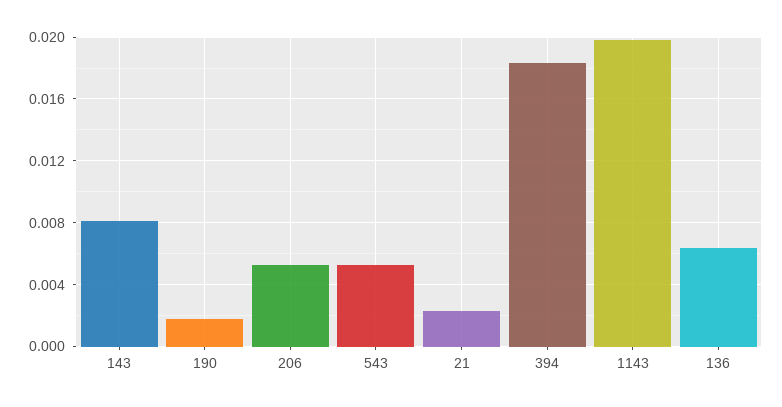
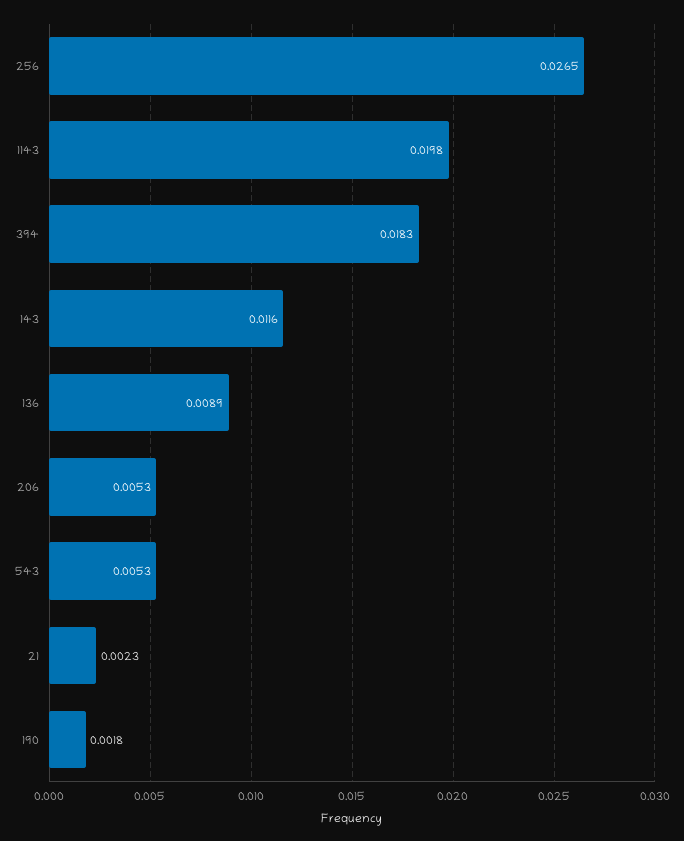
143: 0.008 -> 0.0116
136: 0.0065 -> 0.0089
256: none -> 0.0265

